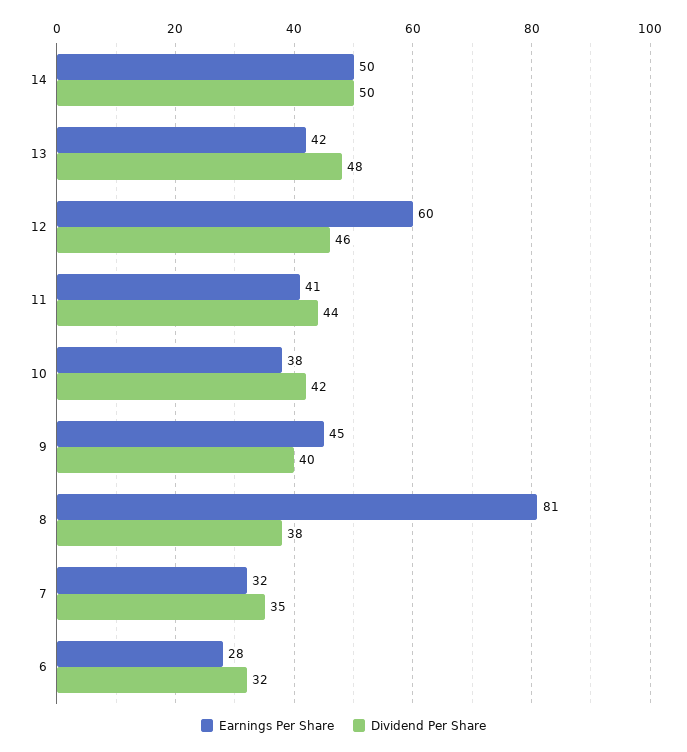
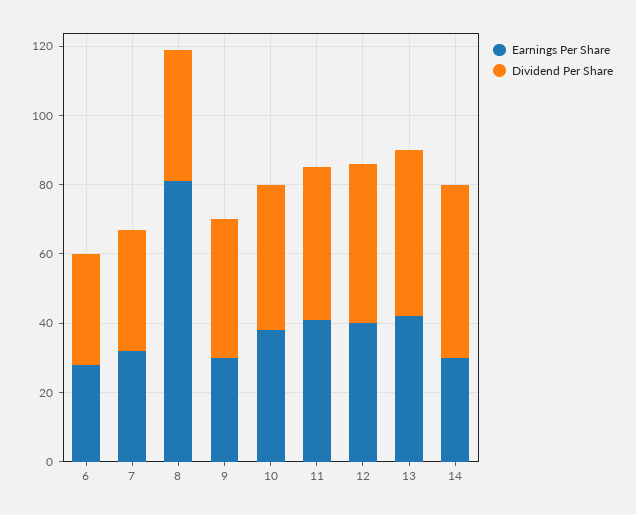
Earnings Per Share, 14: 50 -> 30
Earnings Per Share, 12: 60 -> 40
Earnings Per Share, 9: 45 -> 30

